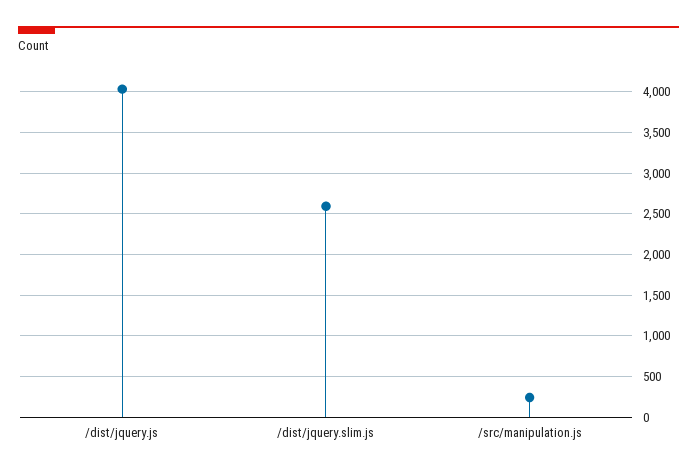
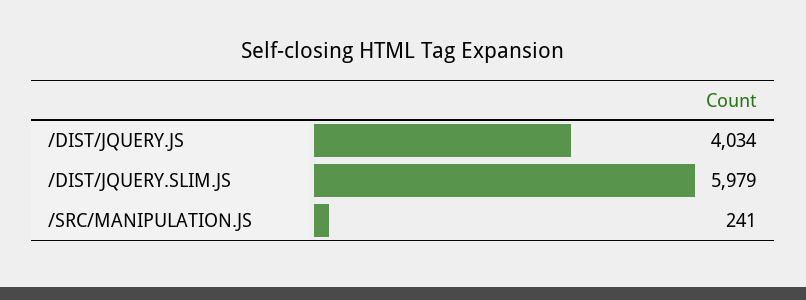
/dist/jquery.slim.js: 2600 -> 5979

